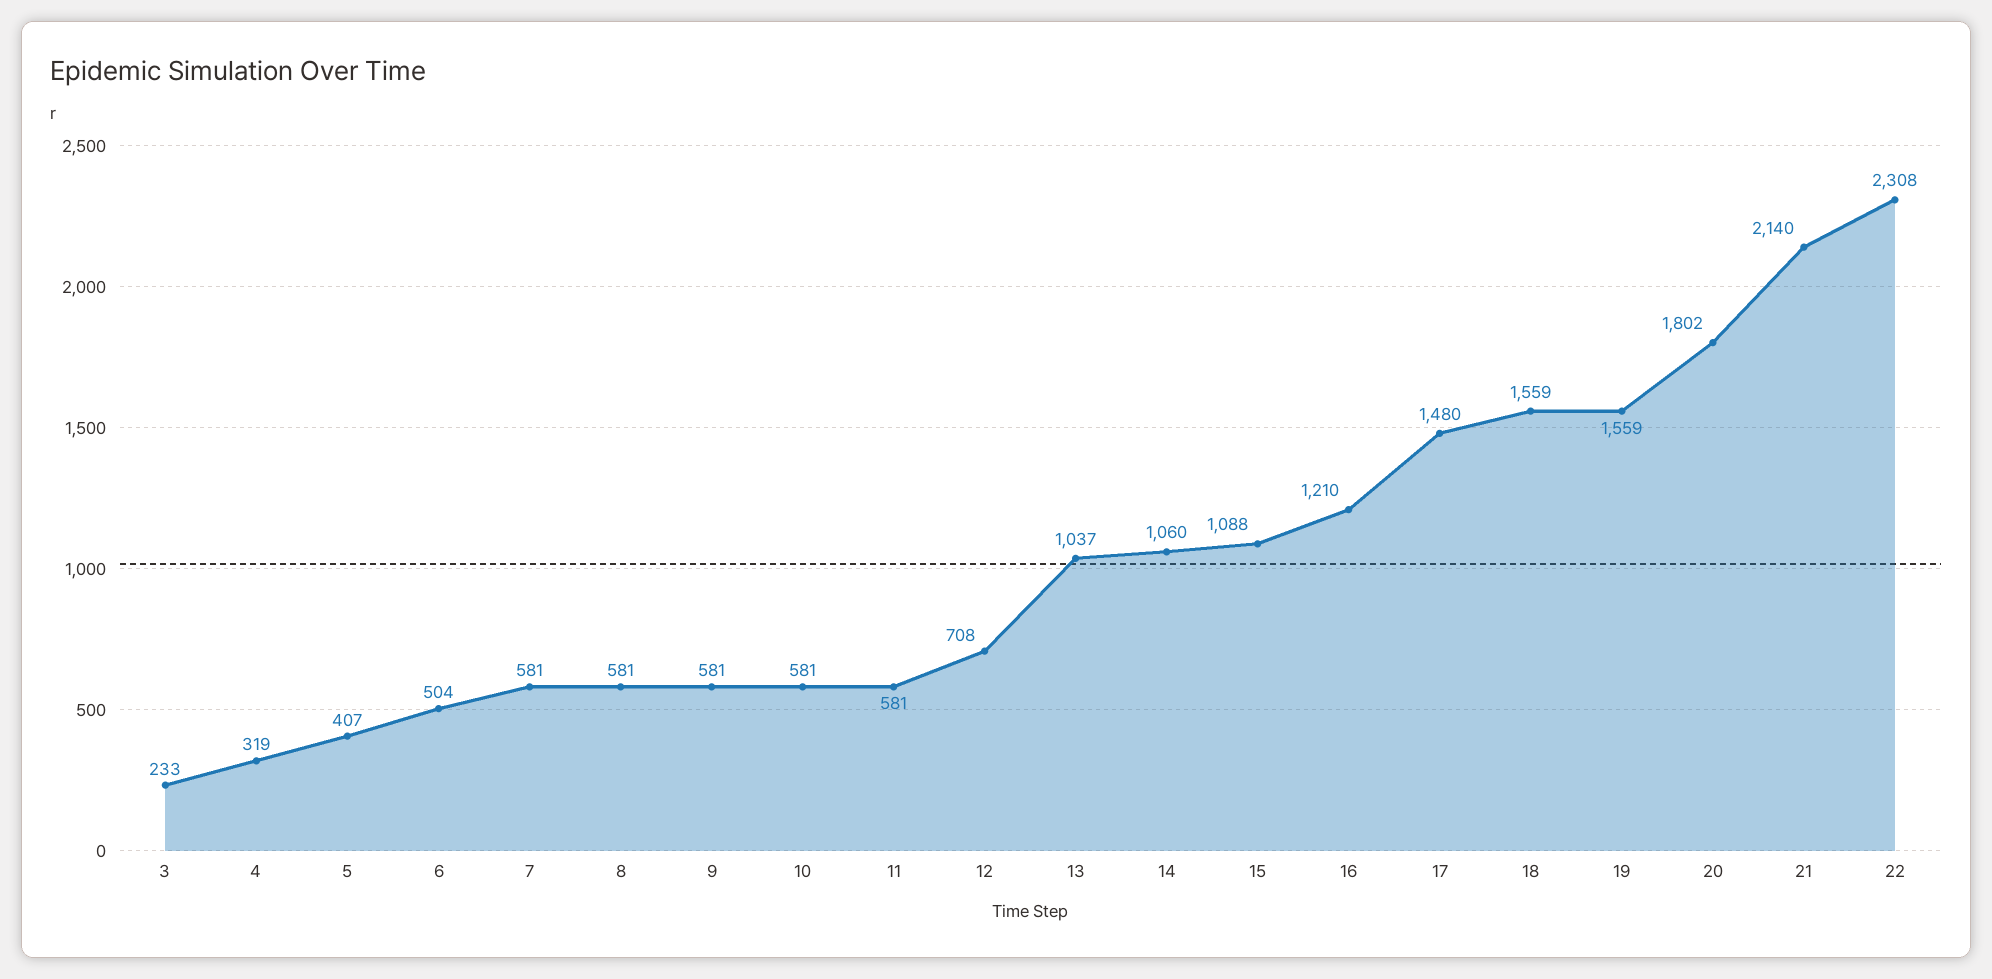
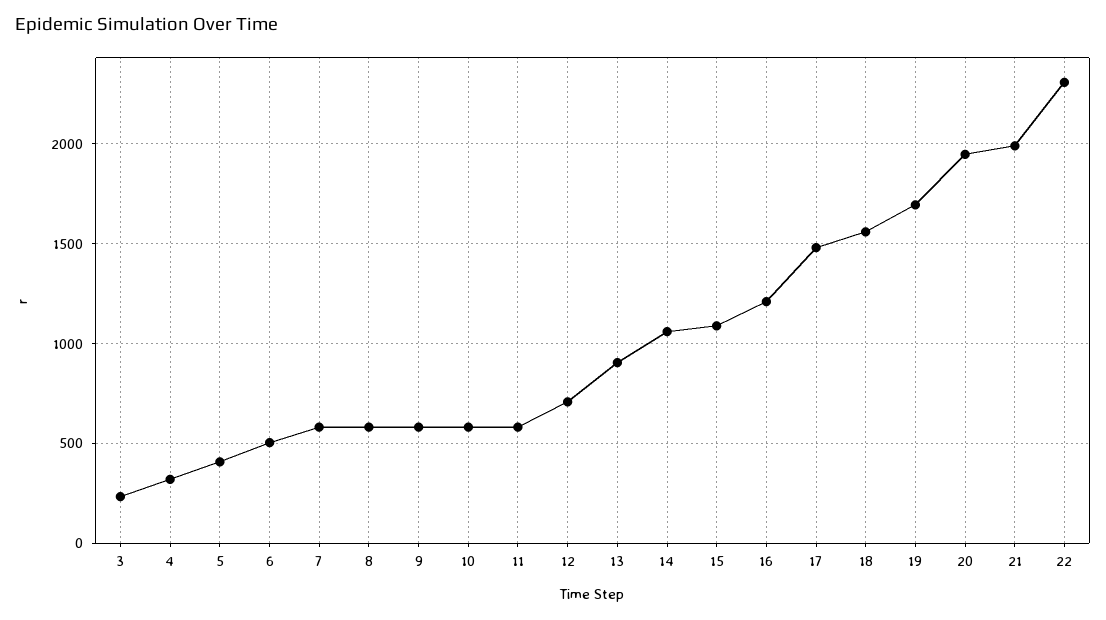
13: 1037 -> 900
19: 1559 -> 1700
20: 1802 -> 1950
21: 2140 -> 2000

